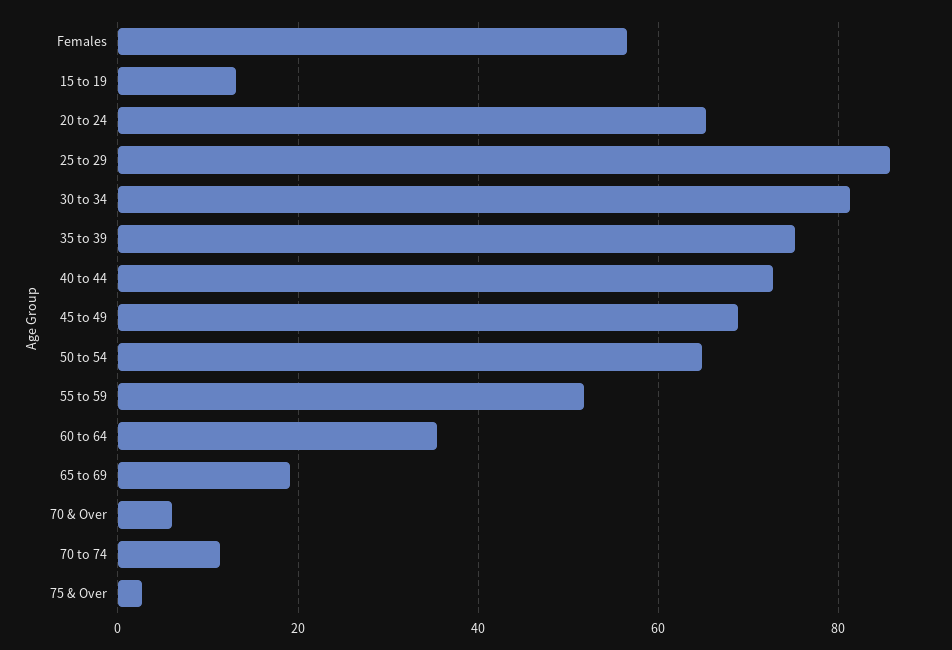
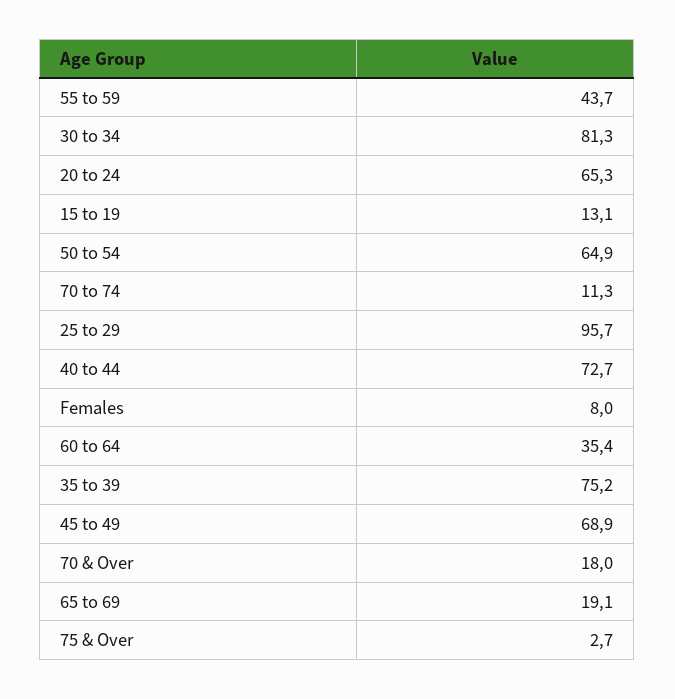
Females: 56 -> 8
25 to 29: 86 -> 95.7
55 to 59: 52 -> 43.7
70 & Over: 6 -> 18

